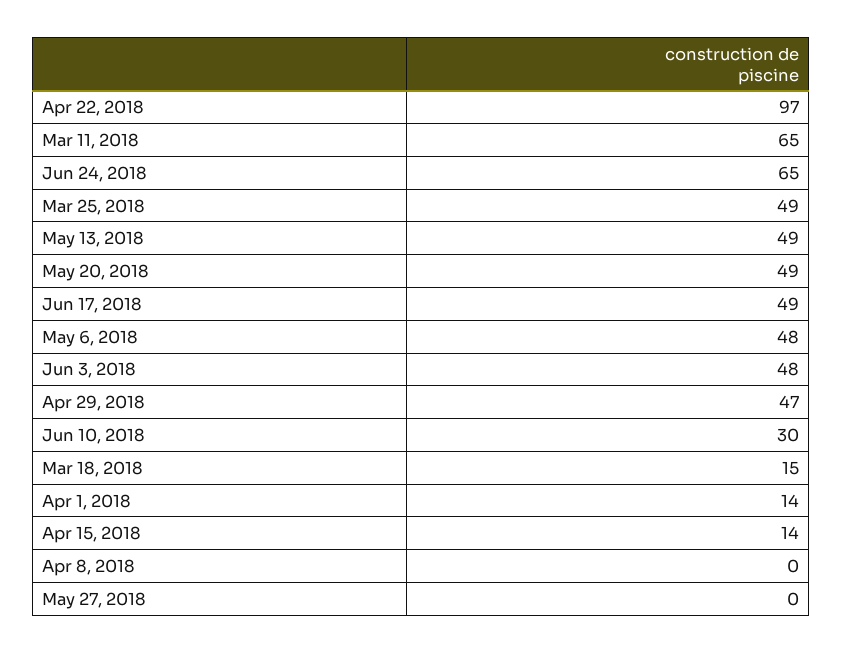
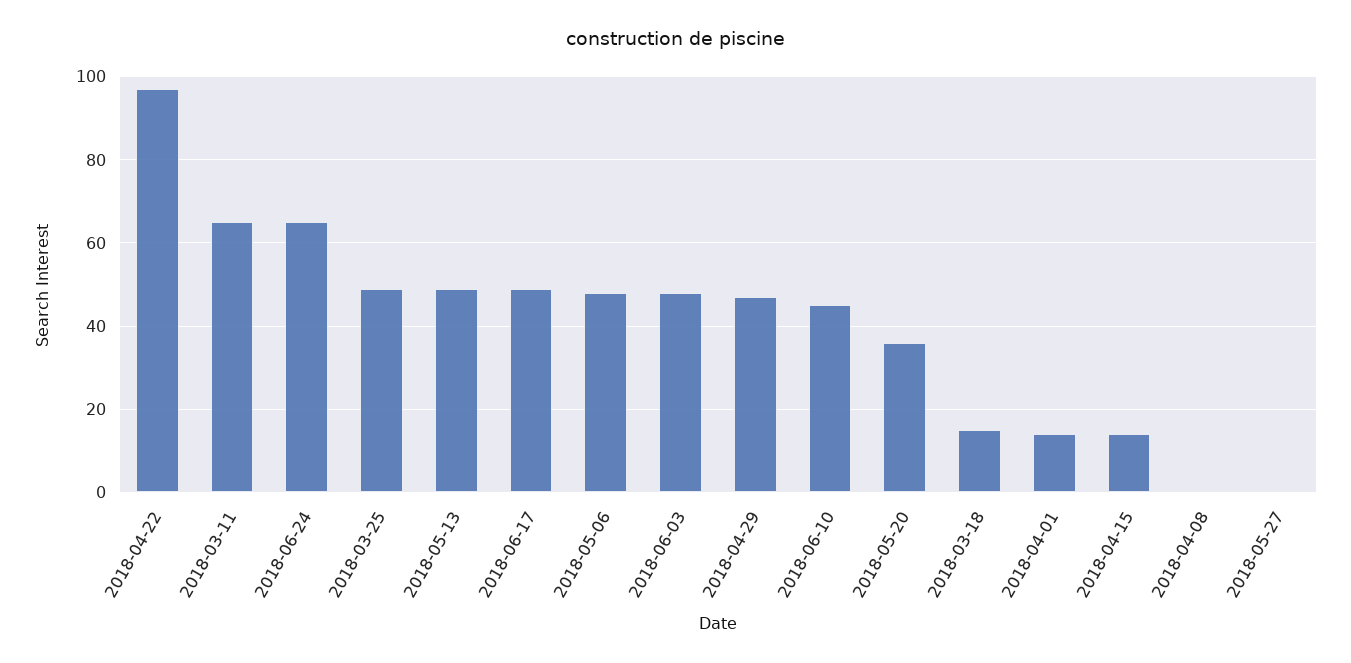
May 20, 2018: 49 -> 35
Jun 10, 2018: 30 -> 45

